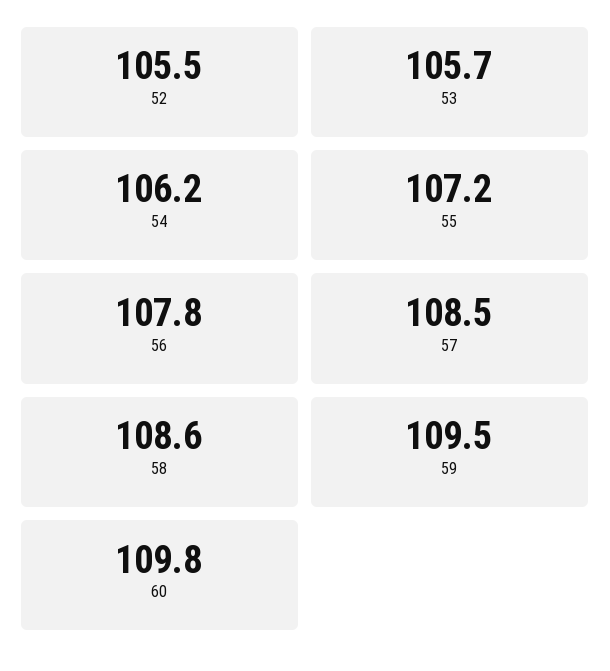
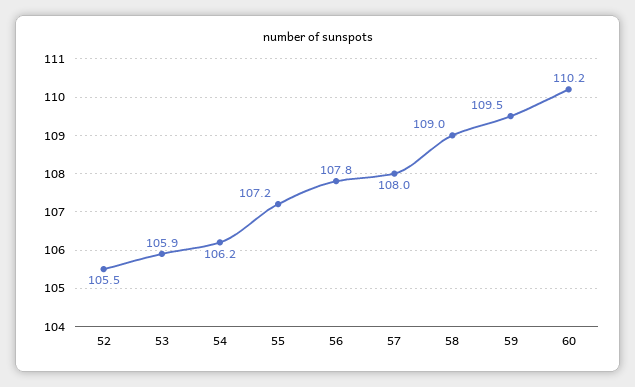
53: 105.7 -> 105.9
57: 108.5 -> 108
58: 108.6 -> 109
60: 109.8 -> 110.2

